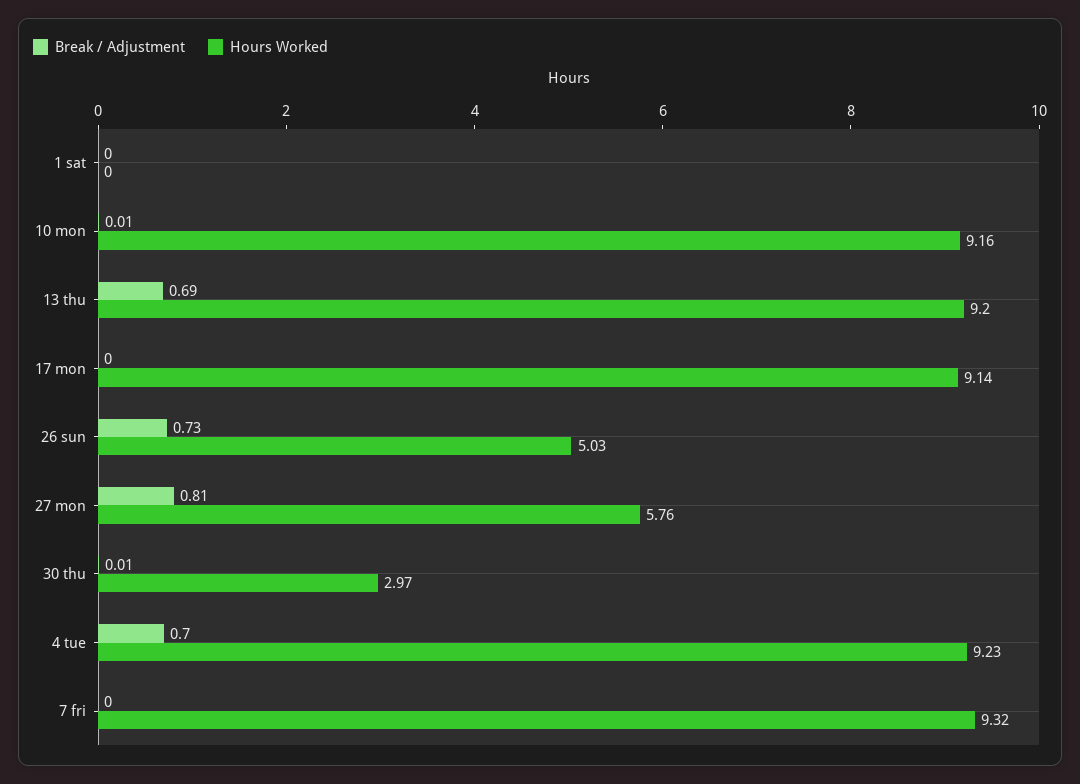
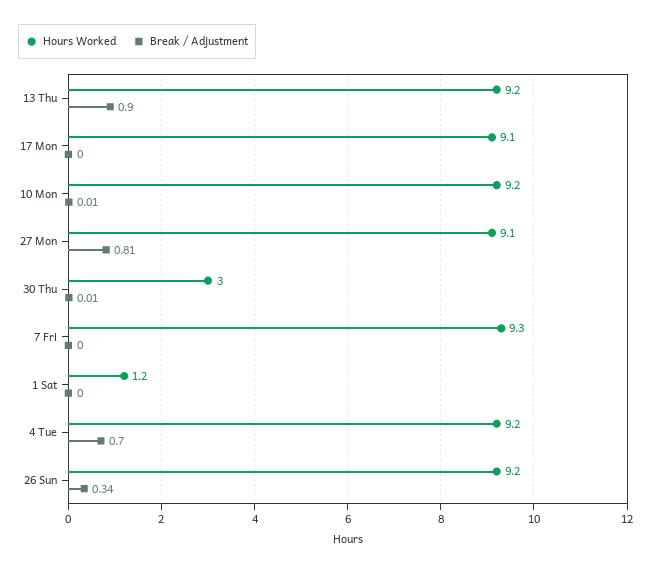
Hours Worked, 1 sat: 0 -> 1.2
Break / Adjustment, 13 thu: 0.69 -> 0.9
Break / Adjustment, 26 sun: 0.73 -> 0.34
Hours Worked, 26 sun: 5.03 -> 9.2
Hours Worked, 27 mon: 5.76 -> 9.1

